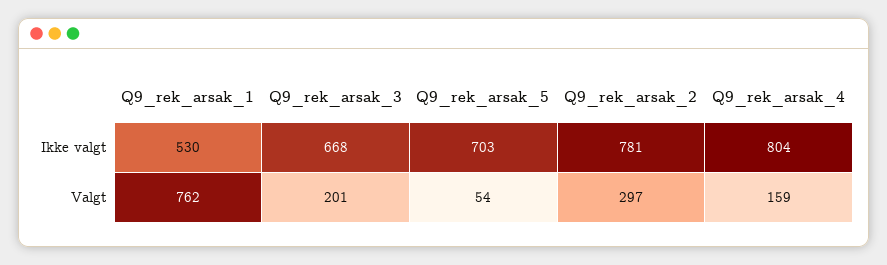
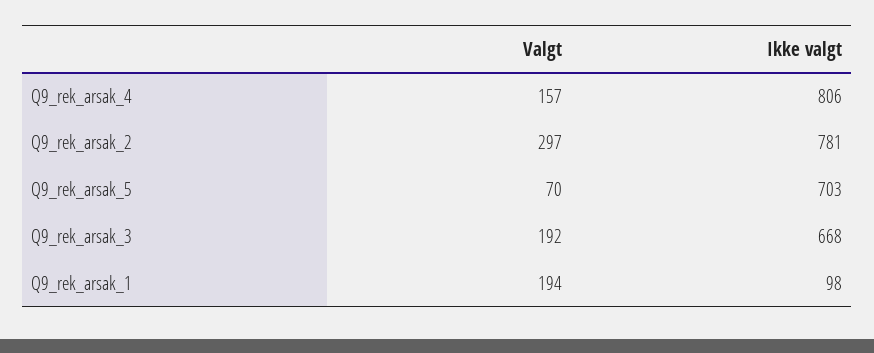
Q9_rek_arsak_1, Ikke valgt: 530 -> 98
Q9_rek_arsak_4, Ikke valgt: 804 -> 806
Q9_rek_arsak_1, Valgt: 762 -> 194
Q9_rek_arsak_3, Valgt: 201 -> 192
Q9_rek_arsak_5, Valgt: 54 -> 70
Q9_rek_arsak_4, Valgt: 159 -> 157

